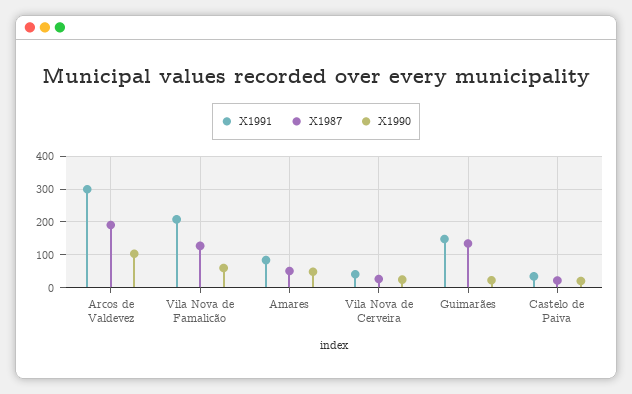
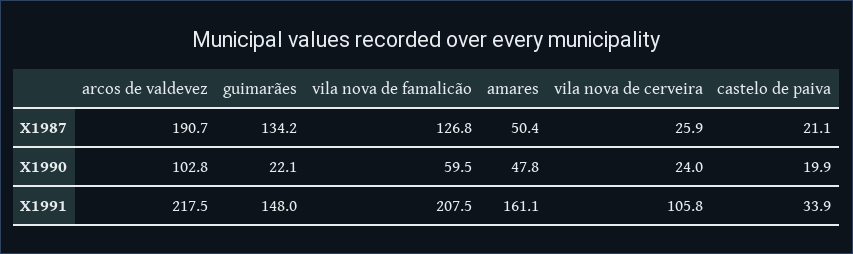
X1991, Arcos de Valdevez: 300 -> 217.5
X1991, Amares: 80 -> 161.1
X1991, Vila Nova de Cerveira: 40 -> 105.8

